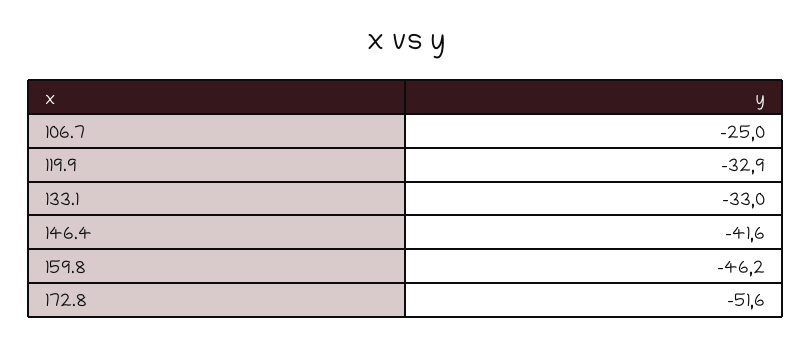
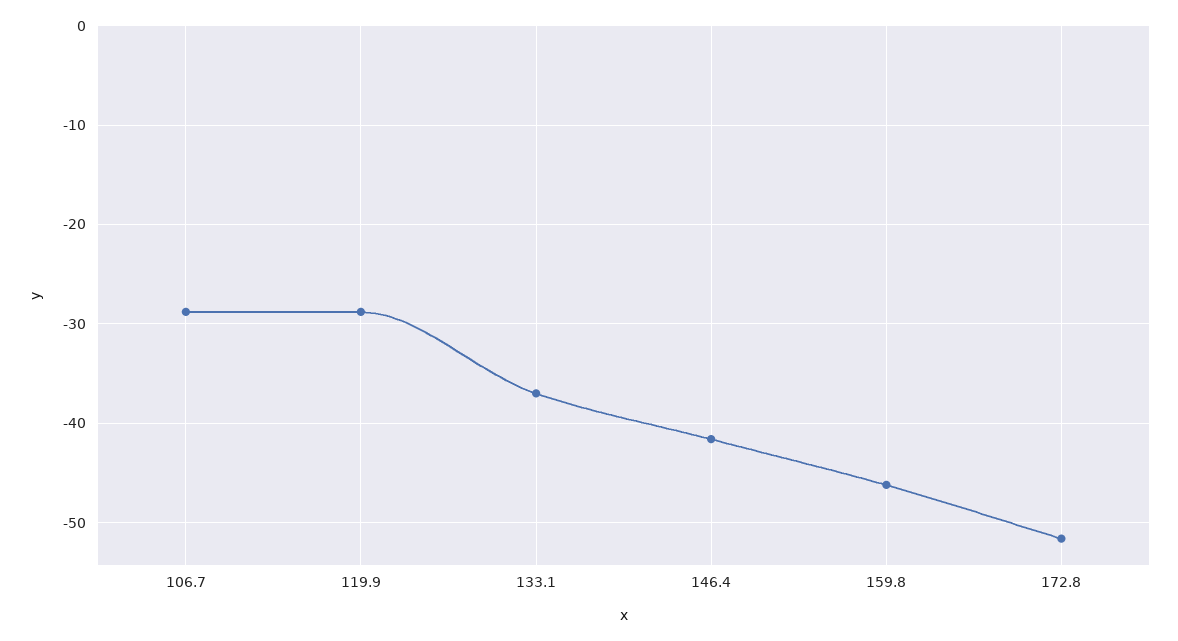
106.7: -25 -> -29
119.9: -32.9 -> -29
133.1: -33 -> -37

